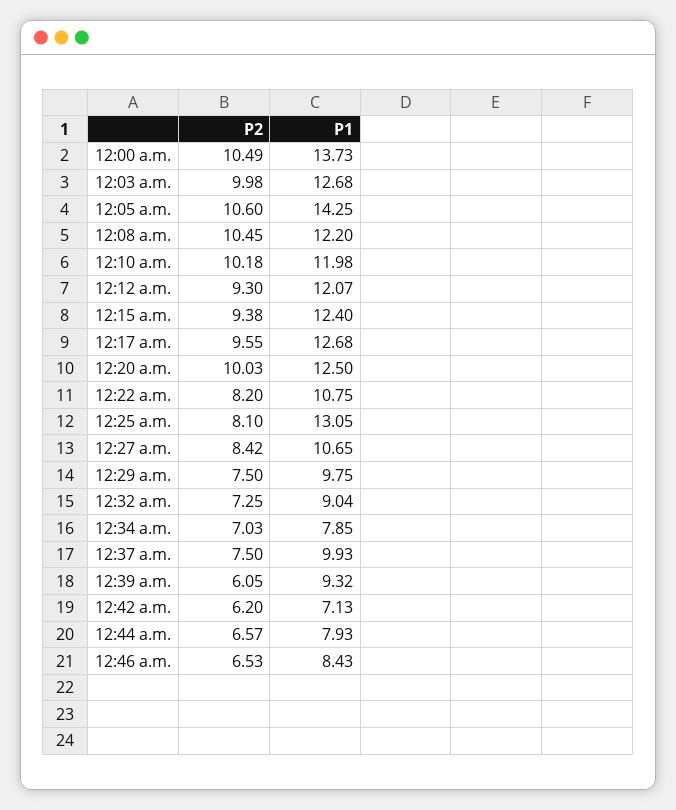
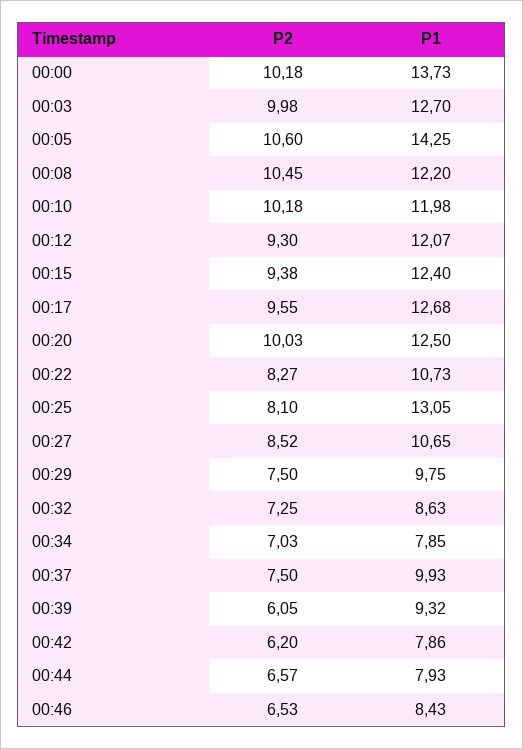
P2, 12:00 a.m.: 10.49 -> 10.18
P1, 12:03 a.m.: 12.68 -> 12.7
P2, 12:22 a.m.: 8.2 -> 8.27
P1, 12:22 a.m.: 10.75 -> 10.73
P2, 12:27 a.m.: 8.42 -> 8.52
P1, 12:32 a.m.: 9.04 -> 8.63
P1, 12:42 a.m.: 7.13 -> 7.86

